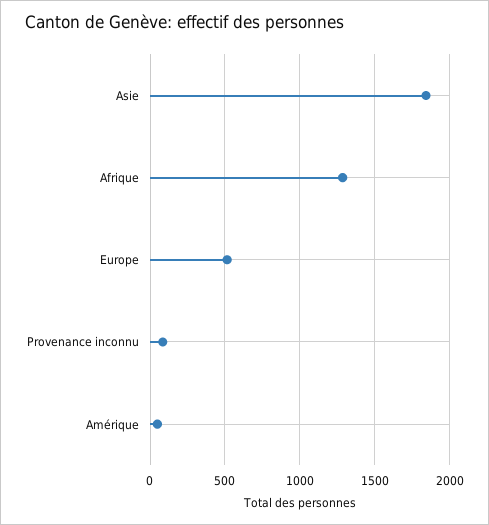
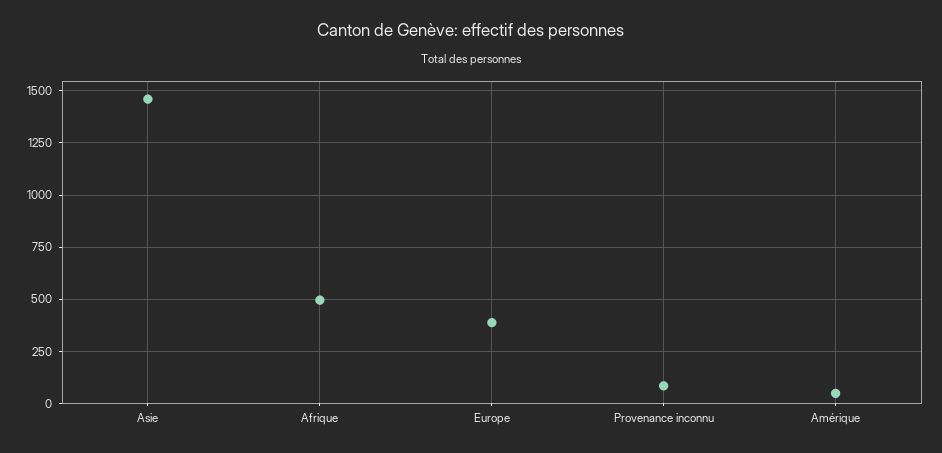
Asie: 1850 -> 1450
Afrique: 1300 -> 500
Europe: 500 -> 400

